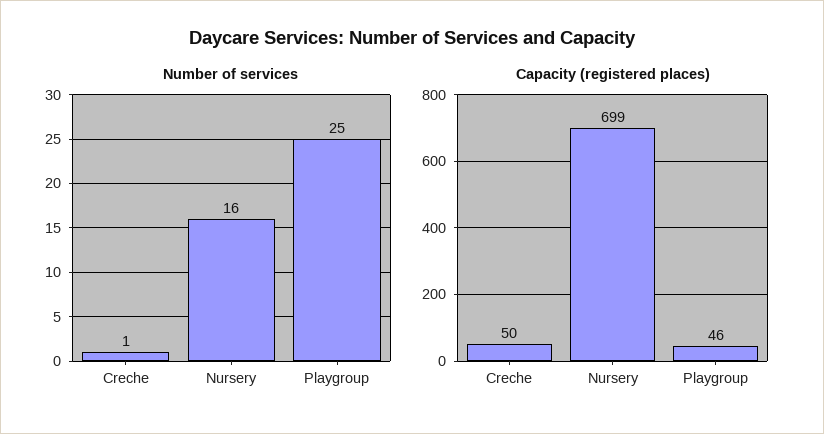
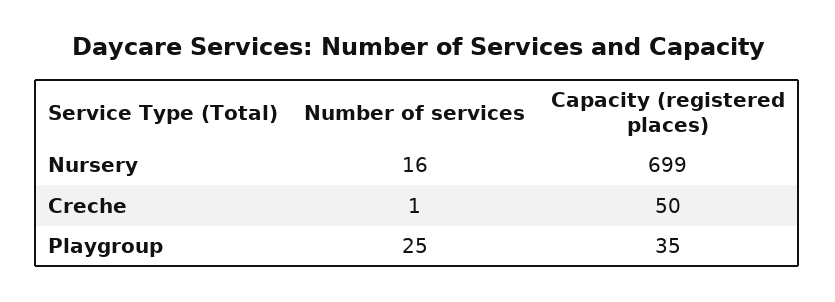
Capacity (registered places), Playgroup: 46 -> 35

